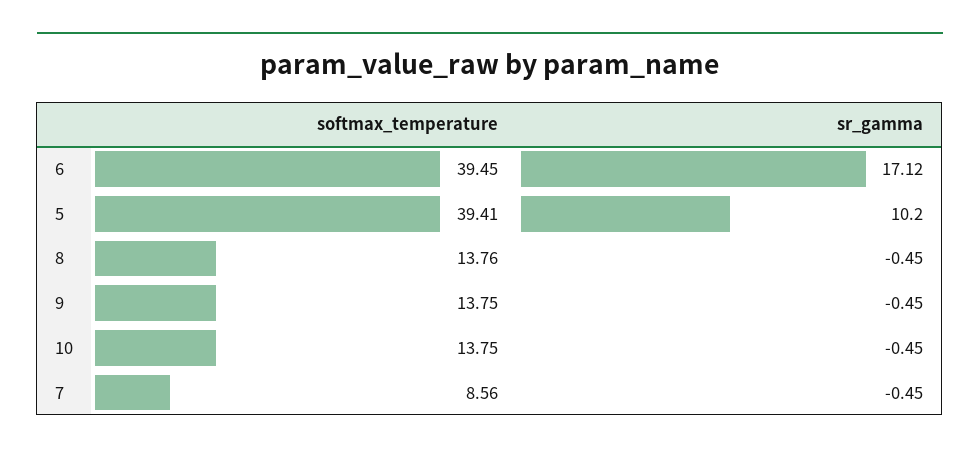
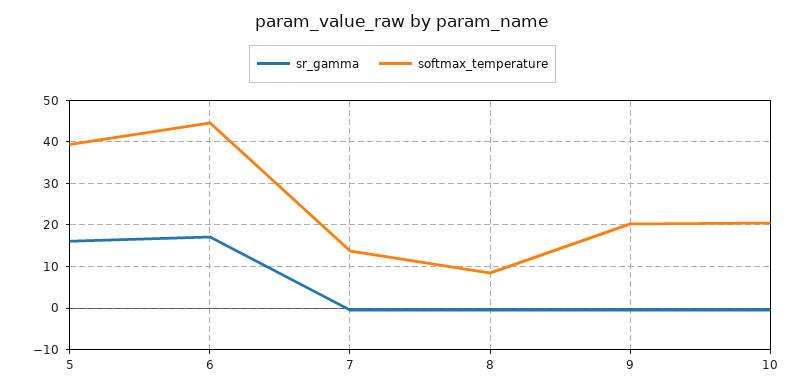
softmax_temperature, 6: 39.45 -> 44
sr_gamma, 5: 10.2 -> 16
softmax_temperature, 8: 13.76 -> 8
softmax_temperature, 9: 13.75 -> 20
softmax_temperature, 10: 13.75 -> 20
softmax_temperature, 7: 8.56 -> 14

